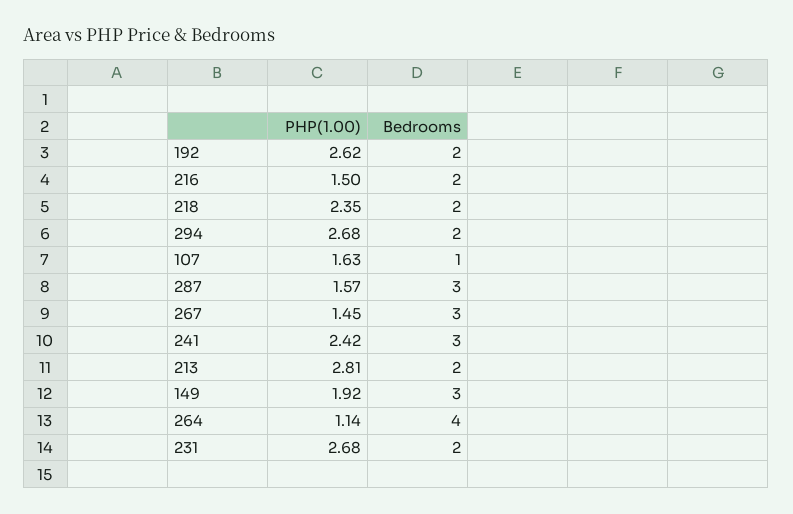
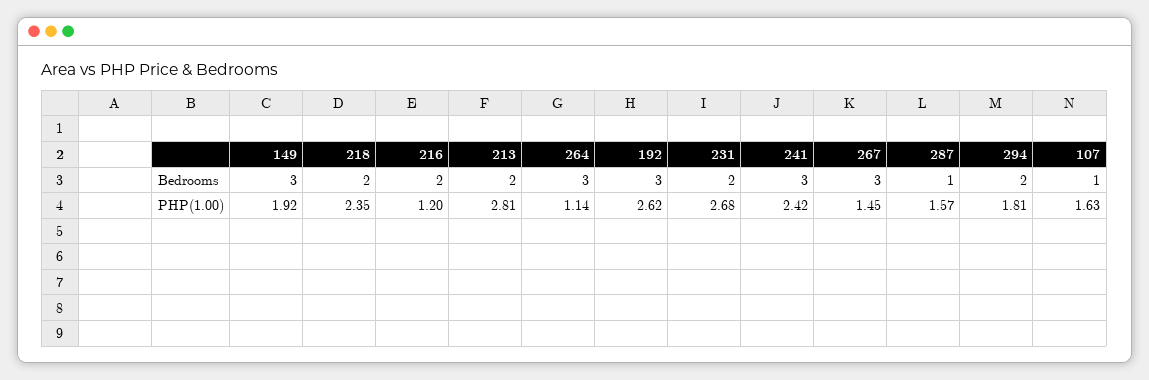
Bedrooms, 192: 2 -> 3
PHP(1.00), 216: 1.5 -> 1.2
PHP(1.00), 294: 2.68 -> 1.81
Bedrooms, 287: 3 -> 1
Bedrooms, 264: 4 -> 3

